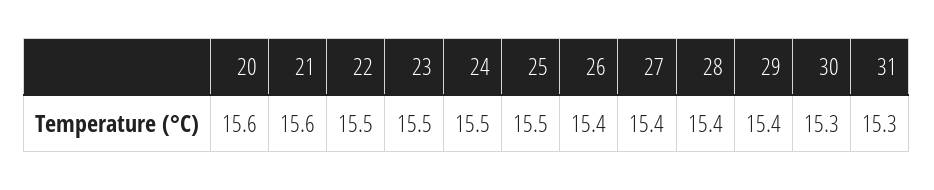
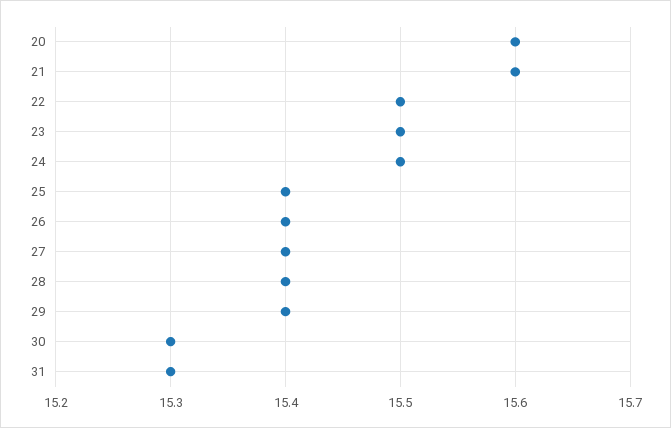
25: 15.5 -> 15.4

